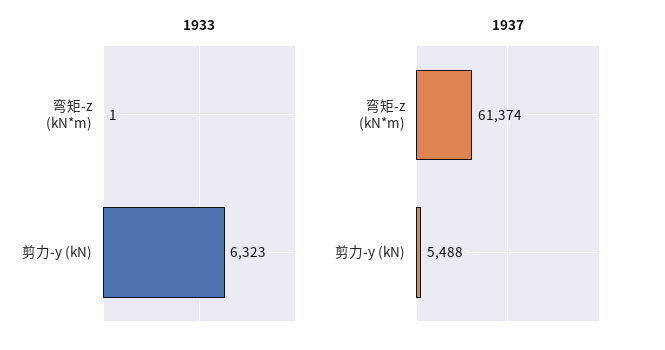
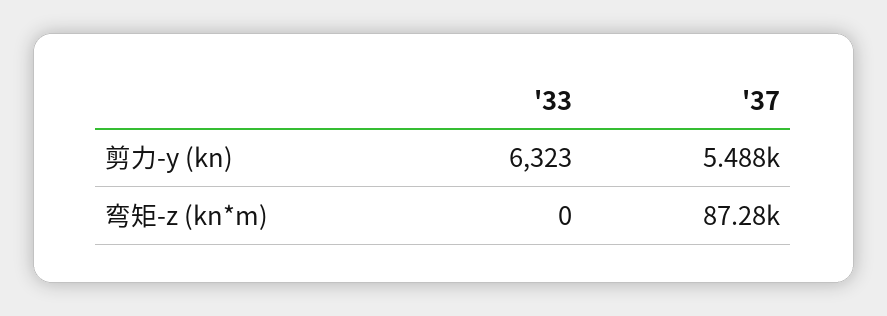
1933, 弯矩-z (kN*m): 1 -> 0
1937, 弯矩-z (kN*m): 61374 -> 87280

